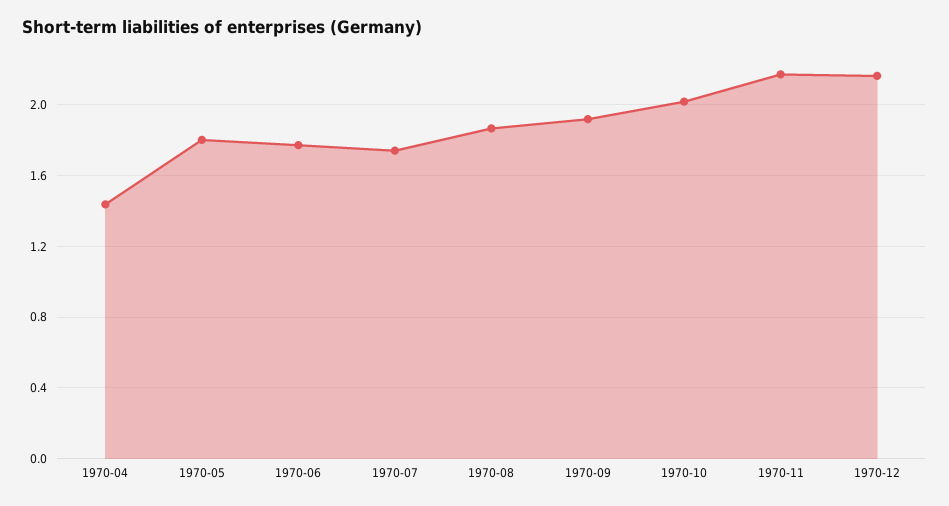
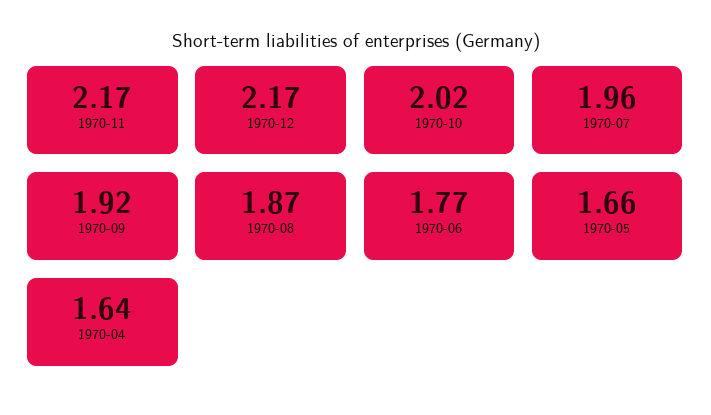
1970-04: 1.45 -> 1.64
1970-05: 1.8 -> 1.66
1970-07: 1.75 -> 1.96

